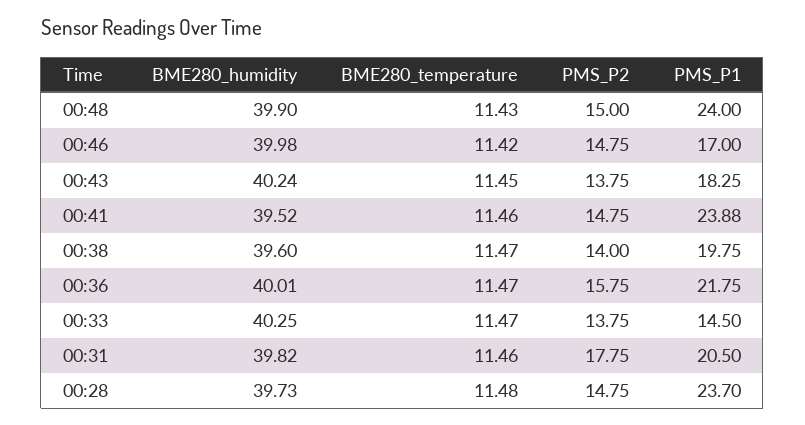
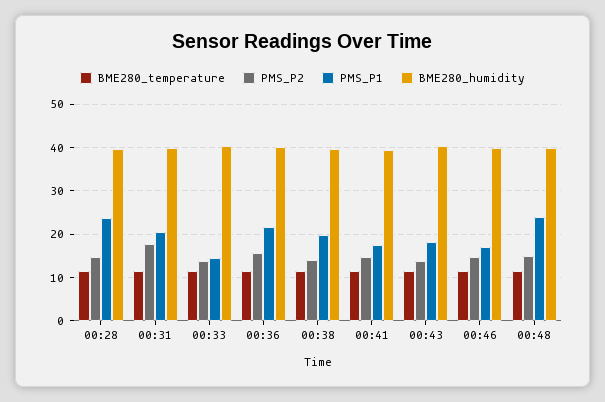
PMS_P1, 00:41: 23.88 -> 18

